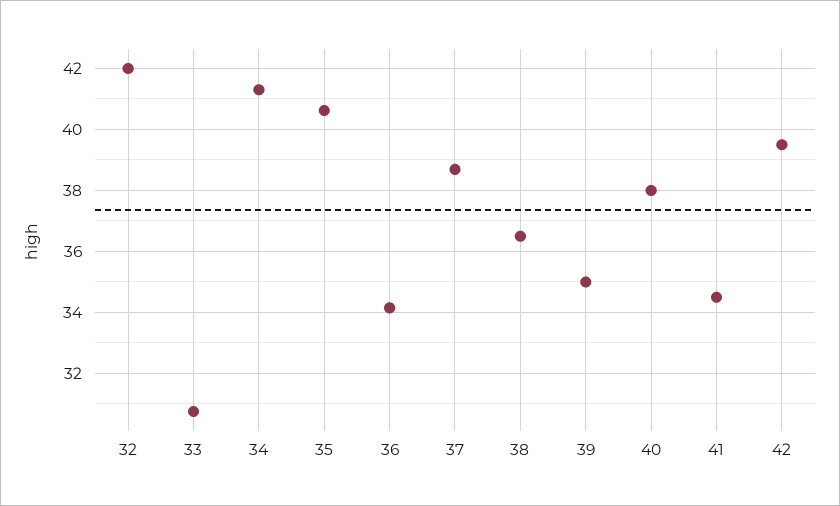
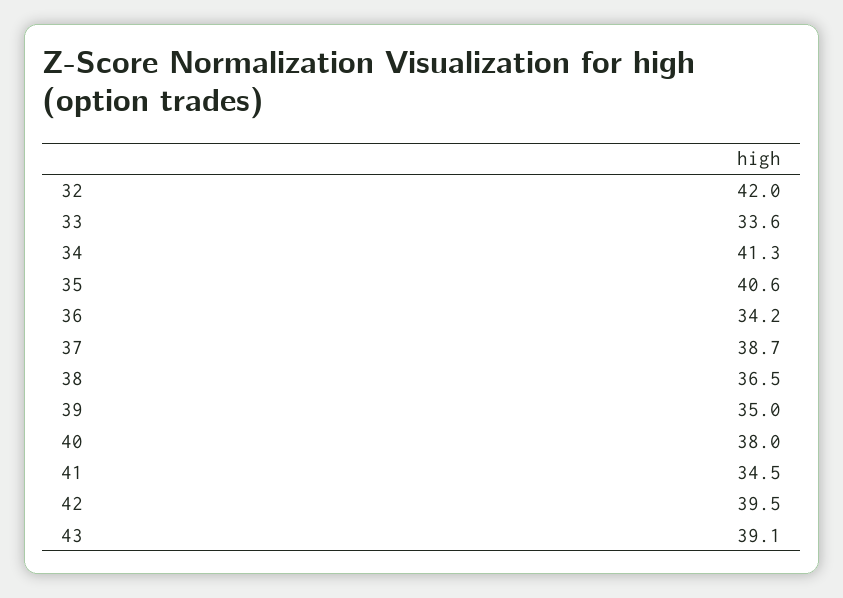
33: 30.8 -> 33.6
43: none -> 39.1

